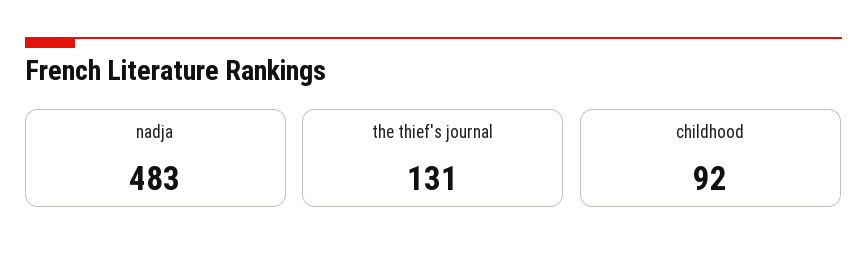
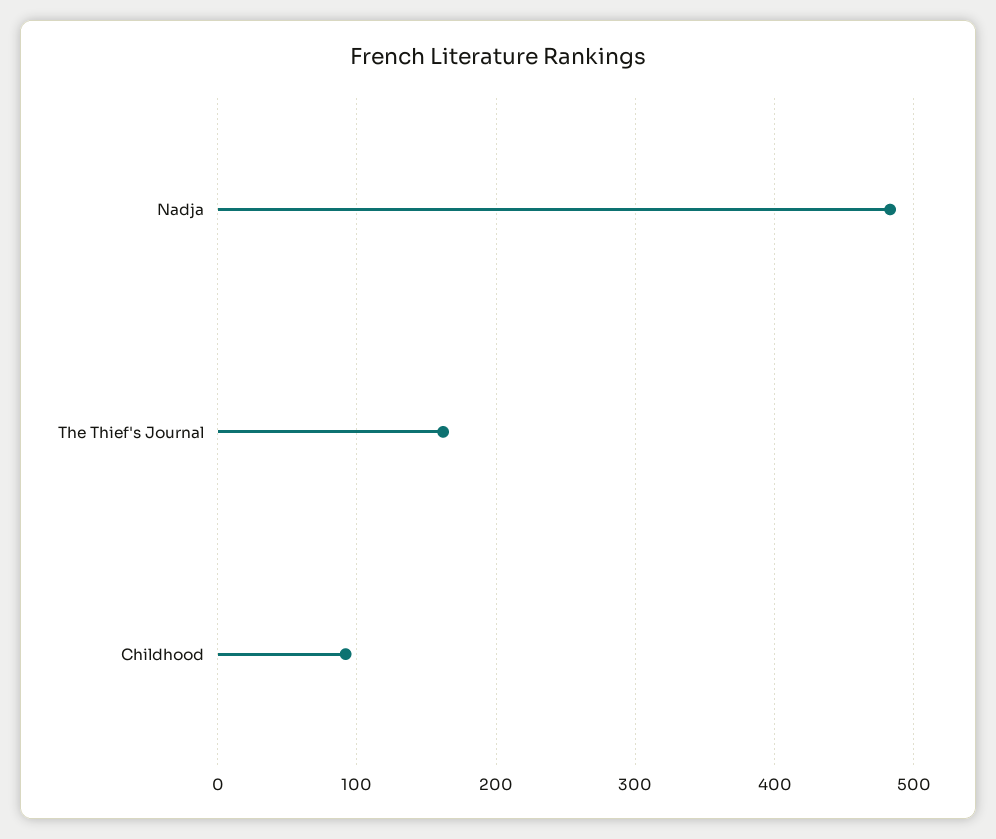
the thief's journal: 131 -> 160

